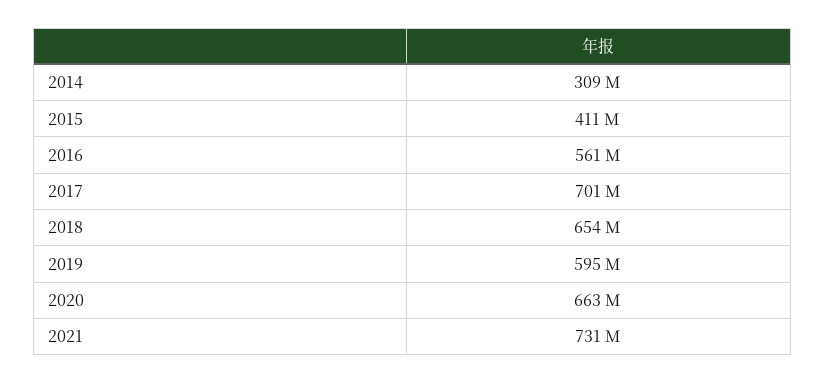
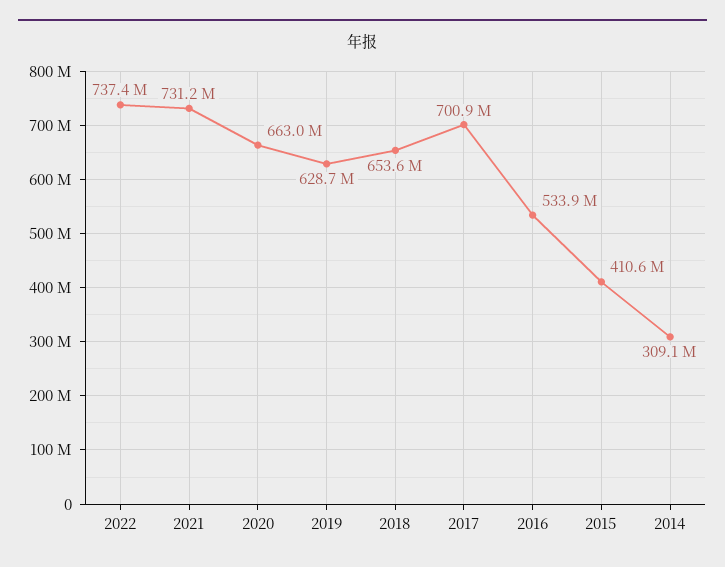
2016: 561000000 -> 533900000
2019: 595000000 -> 628700000
2022: none -> 737400000

